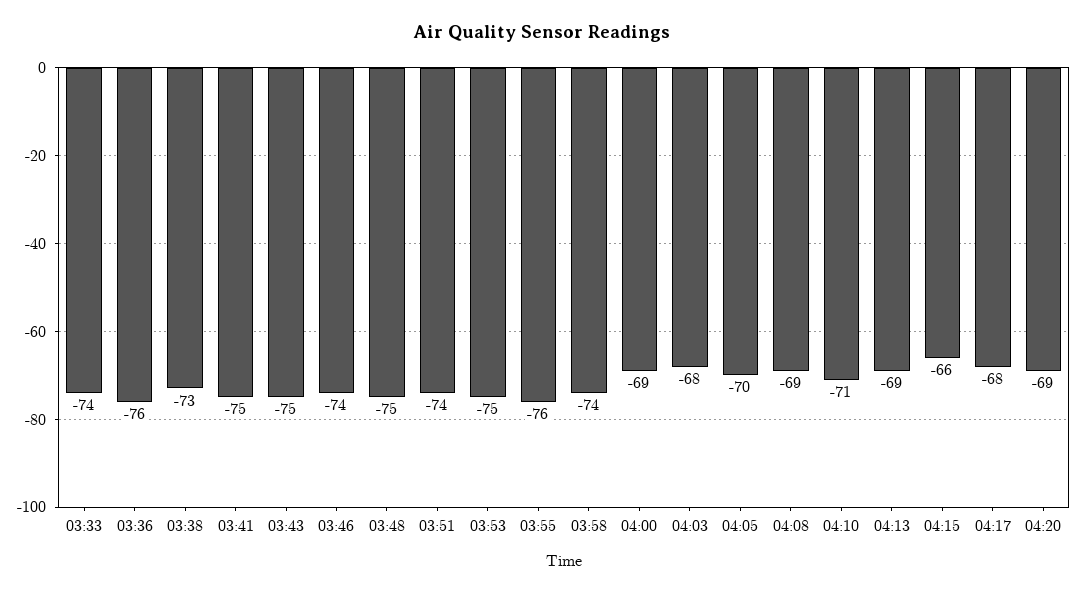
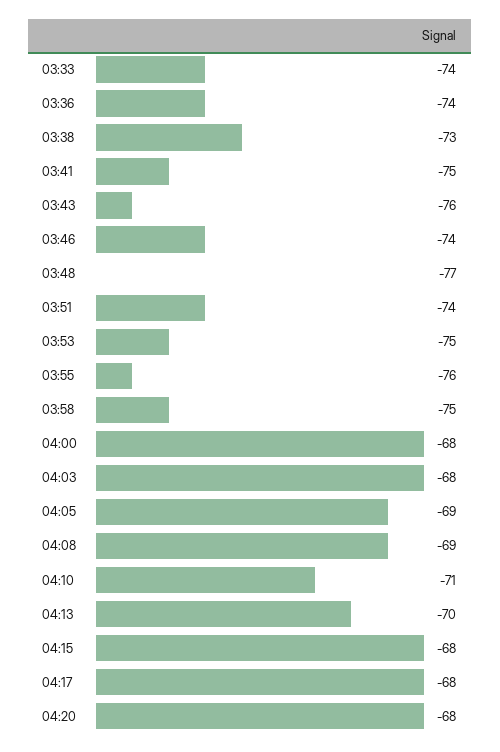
03:36: -76 -> -74
03:43: -75 -> -76
03:48: -75 -> -77
03:58: -74 -> -75
04:00: -69 -> -68
04:05: -70 -> -69
04:13: -69 -> -70
04:15: -66 -> -68
04:20: -69 -> -68

